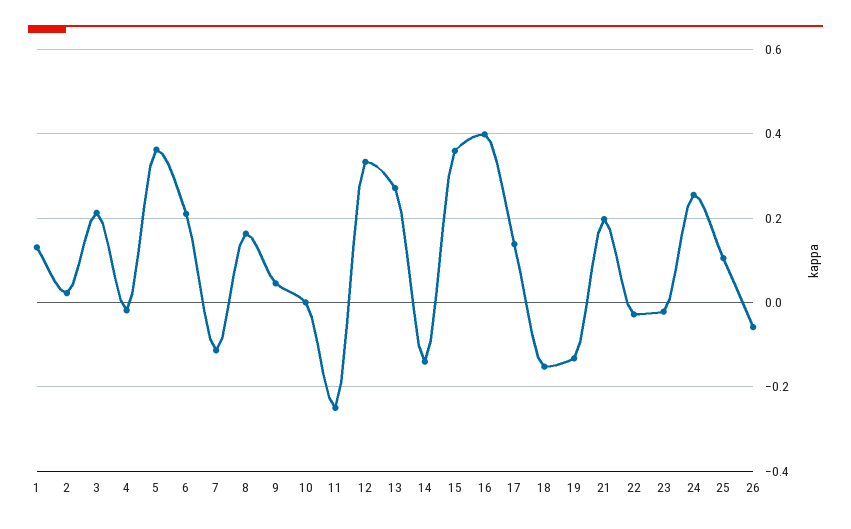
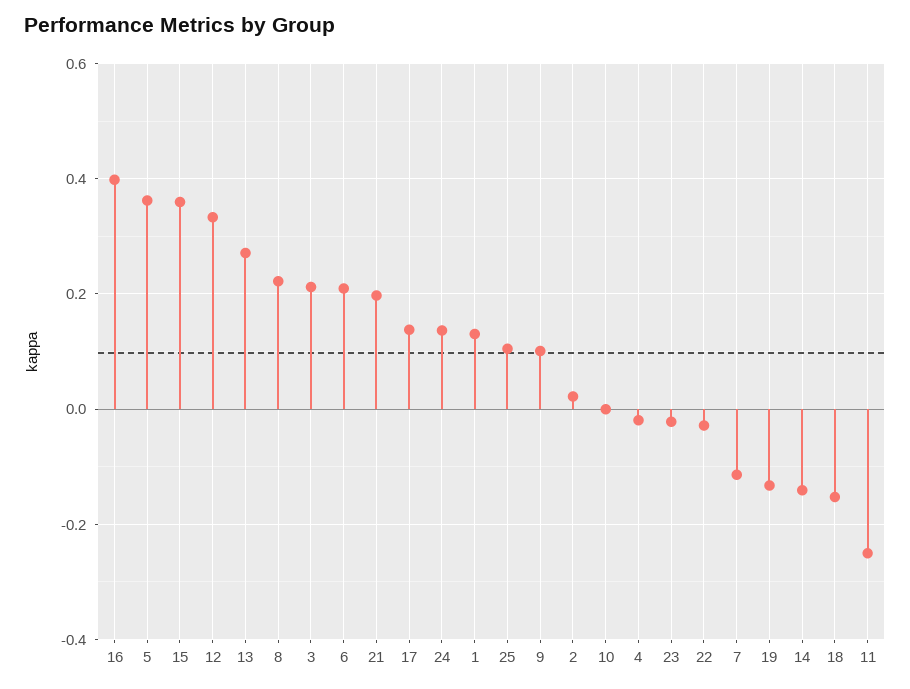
8: 0.16 -> 0.22
9: 0.04 -> 0.1
24: 0.26 -> 0.14
26: -0.06 -> none

